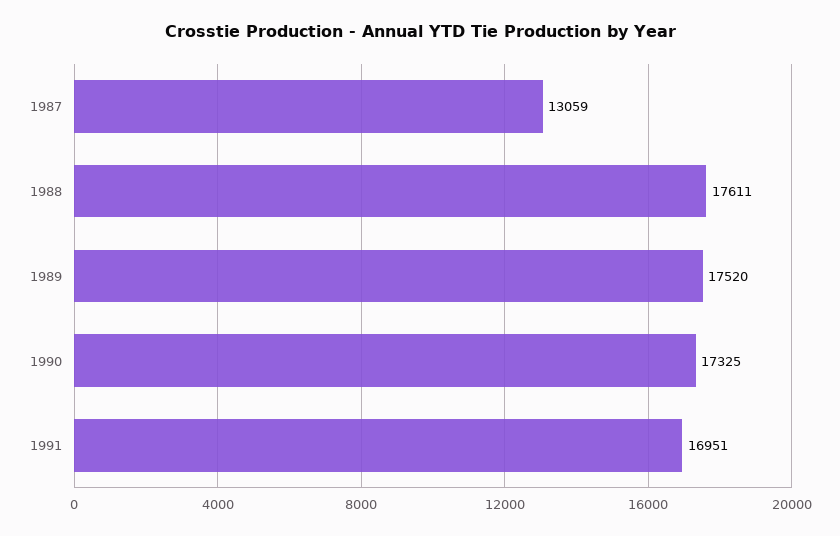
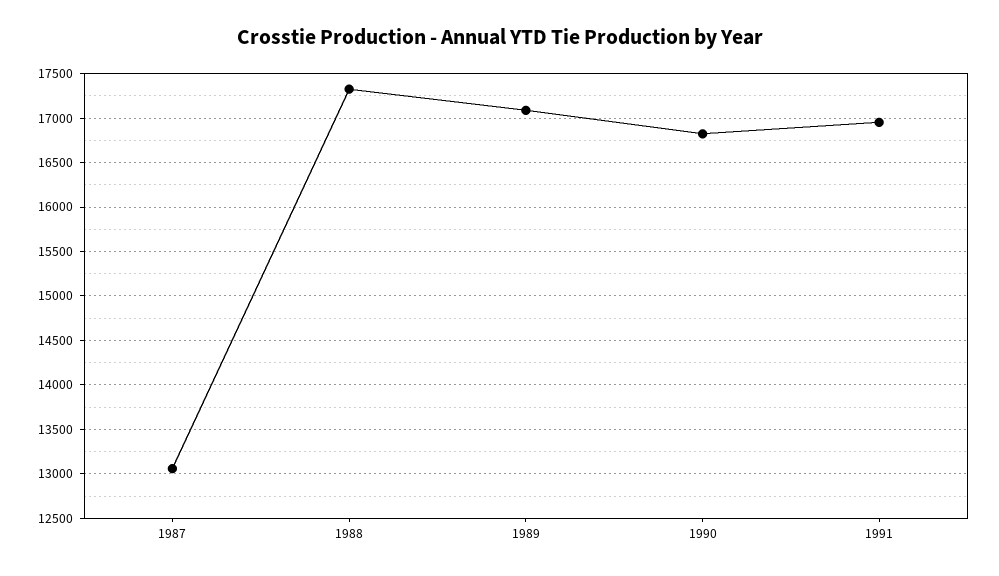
1988: 17611 -> 17300
1989: 17520 -> 17100
1990: 17325 -> 16800

